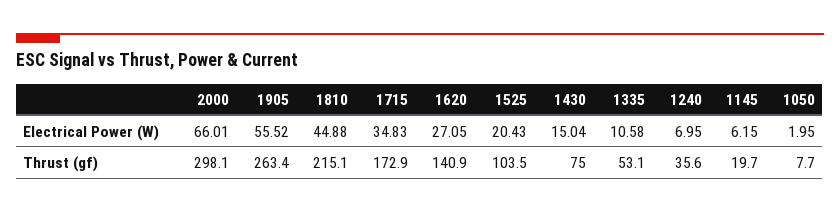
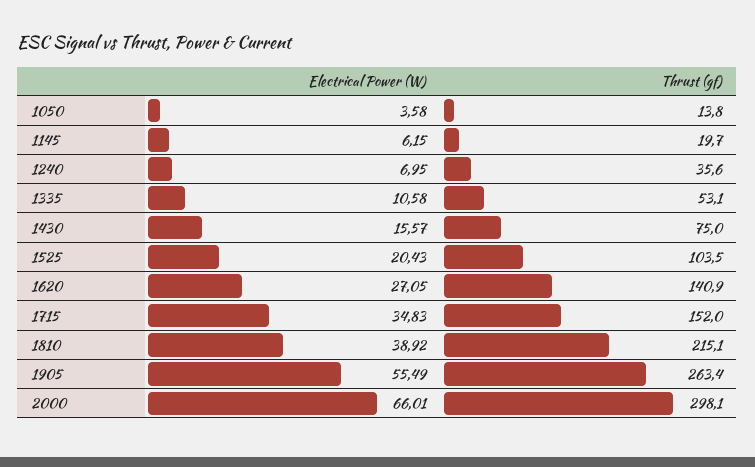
1905, Electrical Power (W): 55.52 -> 55.49
1810, Electrical Power (W): 44.88 -> 38.92
1430, Electrical Power (W): 15.04 -> 15.57
1050, Electrical Power (W): 1.95 -> 3.58
1715, Thrust (gf): 172.9 -> 152
1050, Thrust (gf): 7.7 -> 13.8

